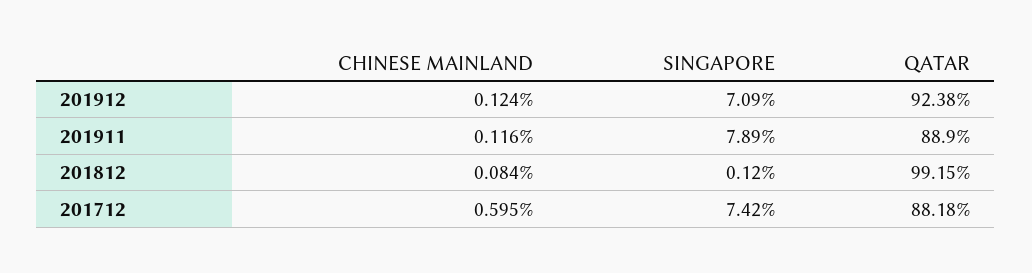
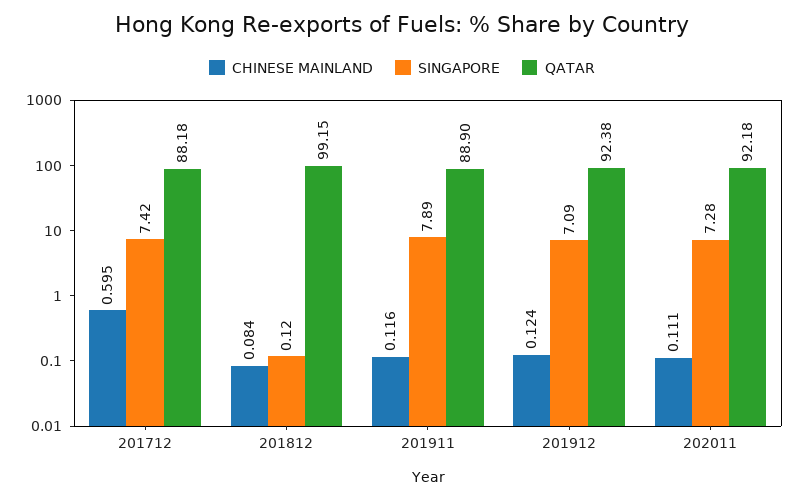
CHINESE MAINLAND, 202011: none -> 0.111
SINGAPORE, 202011: none -> 7.28
QATAR, 202011: none -> 92.18

